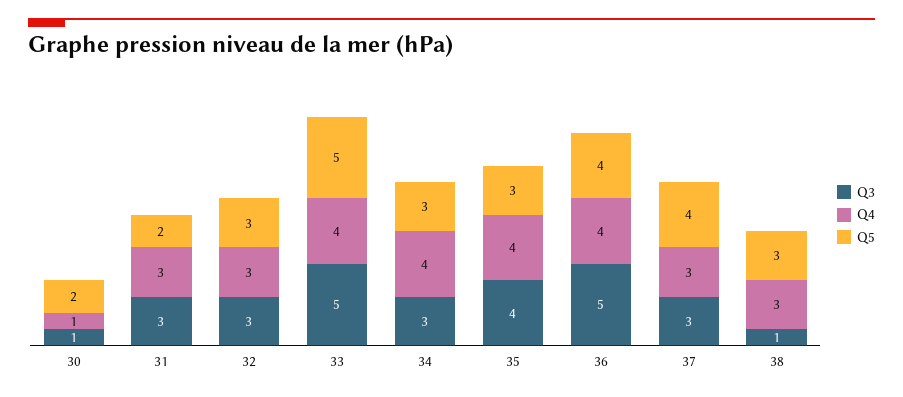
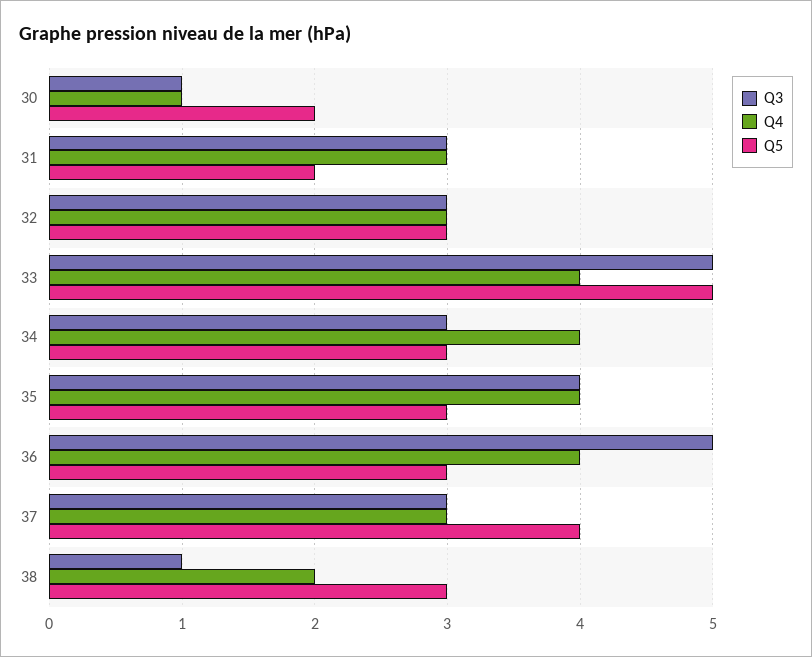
Q5, 36: 4 -> 3
Q4, 38: 3 -> 2

